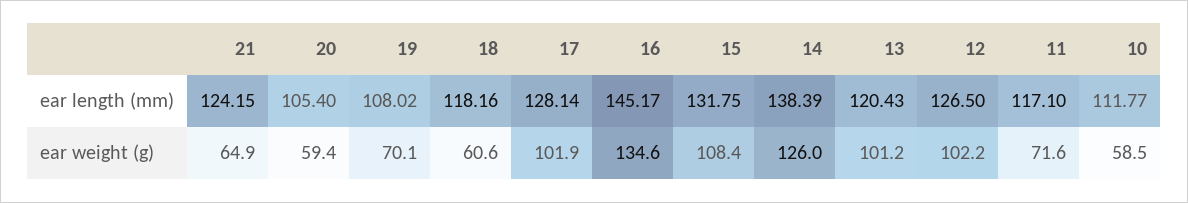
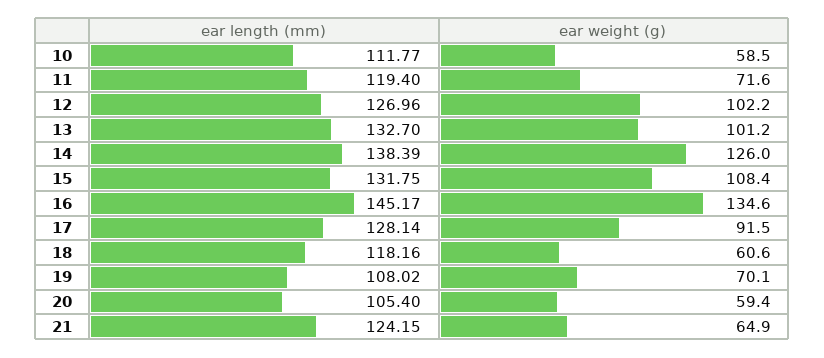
13, ear length (mm): 120.43 -> 132.7
12, ear length (mm): 126.5 -> 126.96
11, ear length (mm): 117.1 -> 119.4
17, ear weight (g): 101.9 -> 91.5

